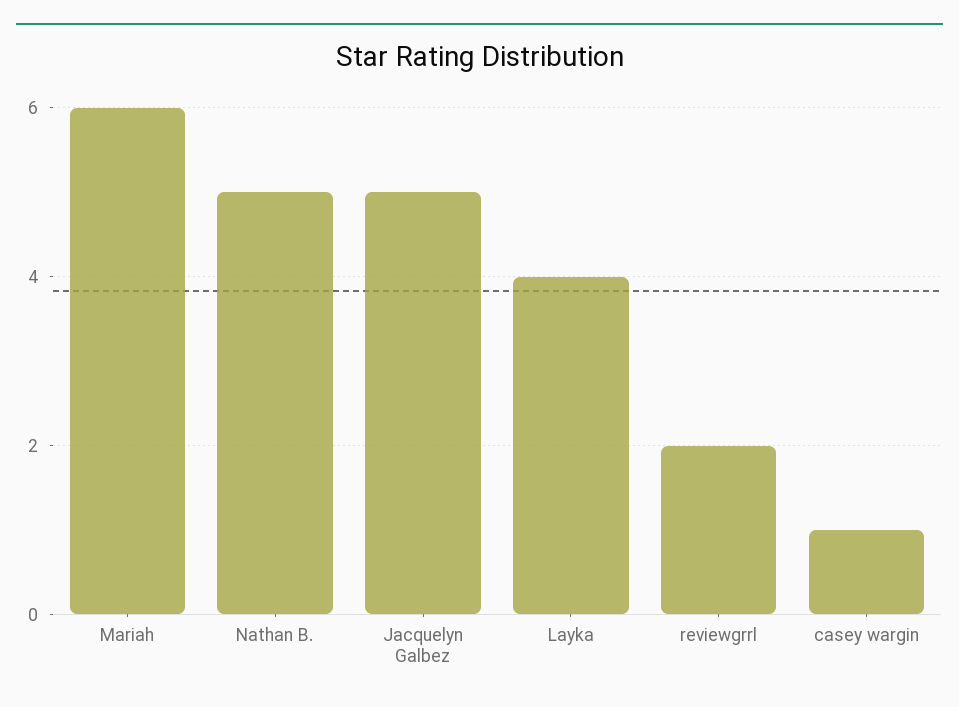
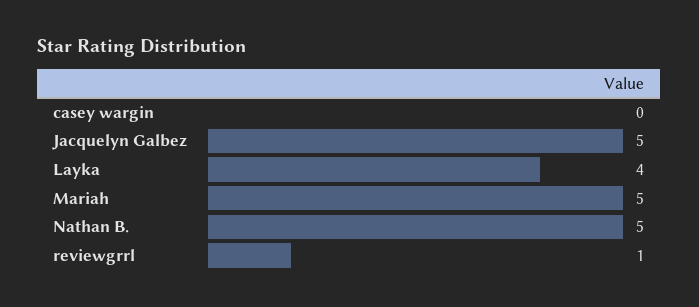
Mariah: 6 -> 5
reviewgrrl: 2 -> 1
casey wargin: 1 -> 0

